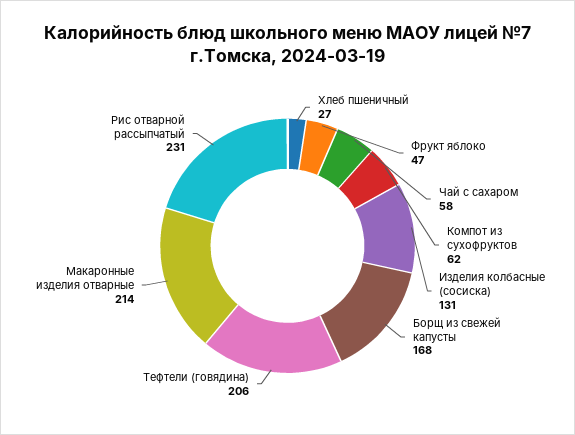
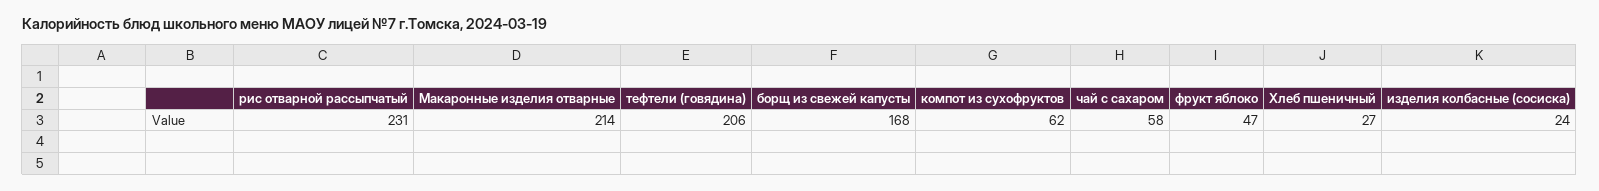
Изделия колбасные (сосиска): 131 -> 24

